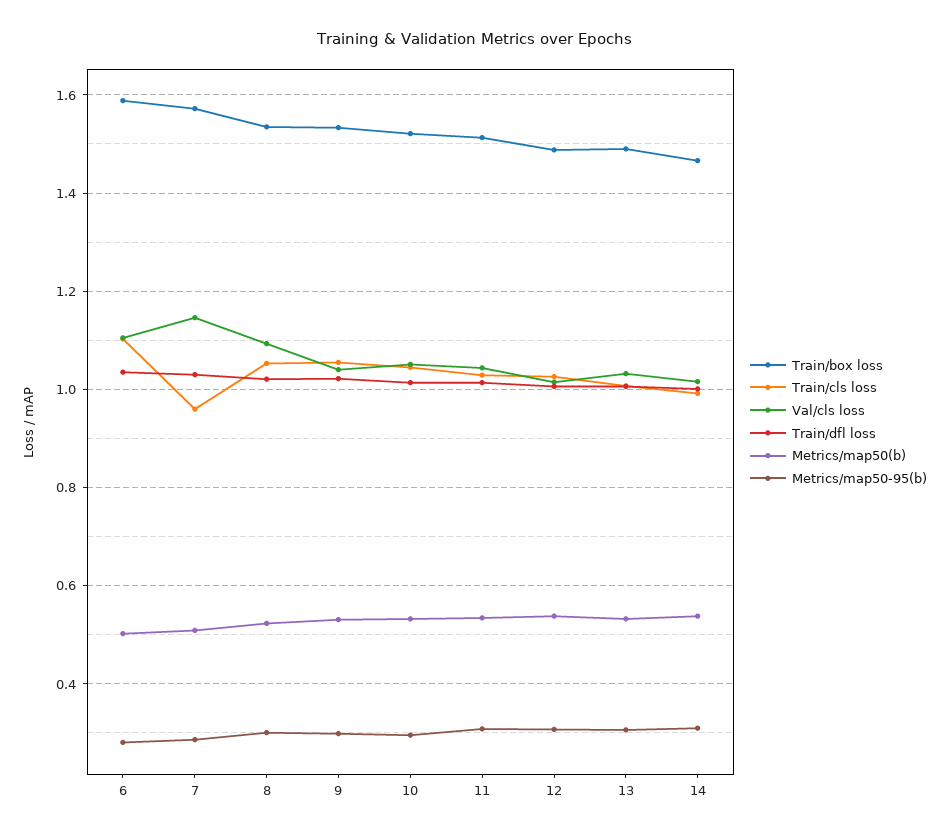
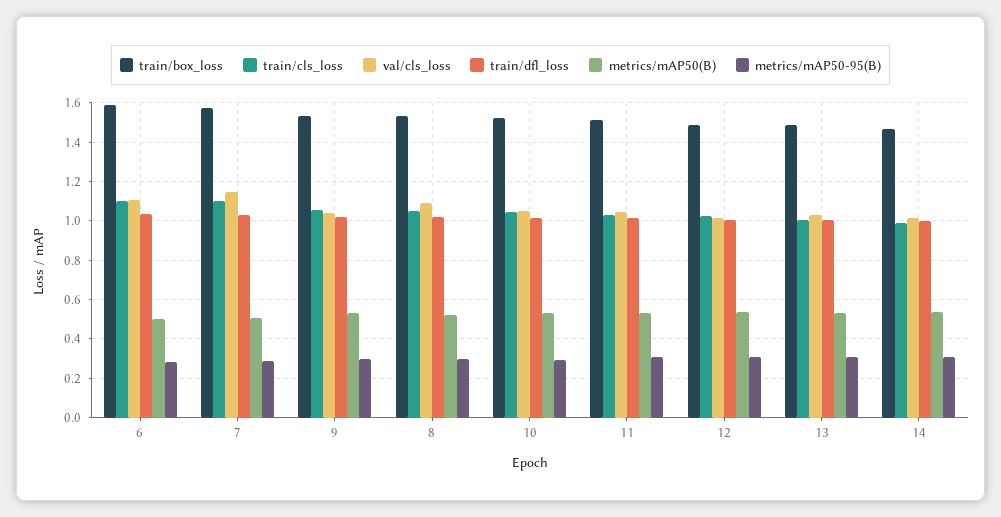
Train/cls loss, 7: 0.96 -> 1.1

